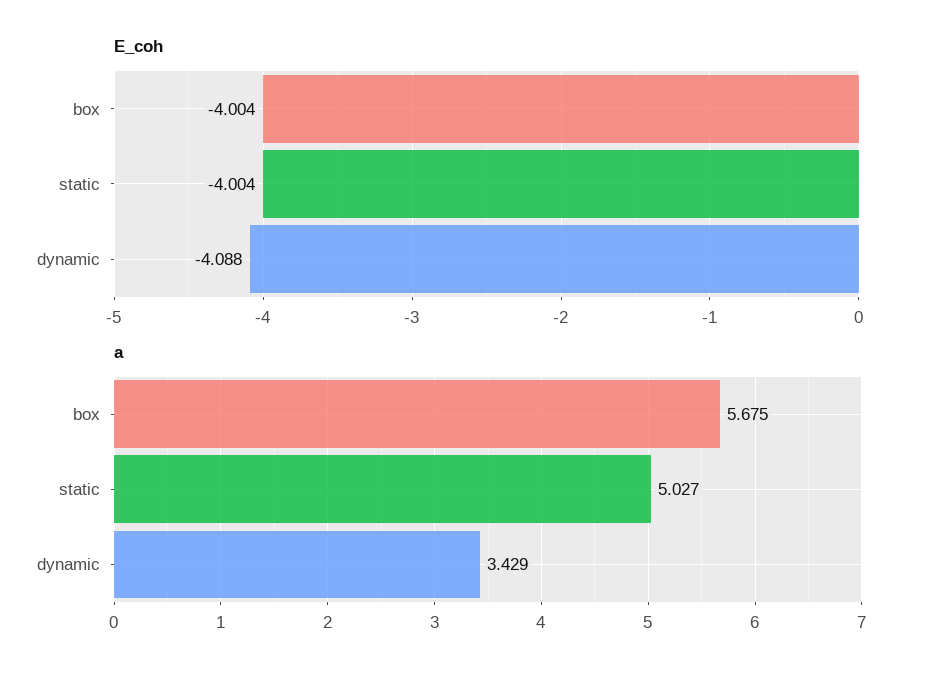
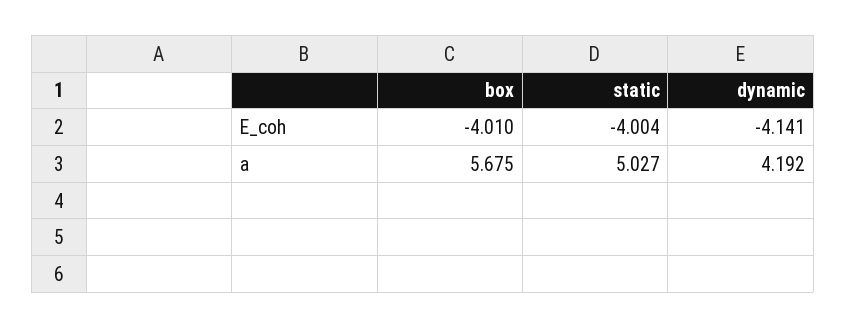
E_coh, box: -4.004 -> -4.01
E_coh, dynamic: -4.088 -> -4.141
a, dynamic: 3.429 -> 4.192

